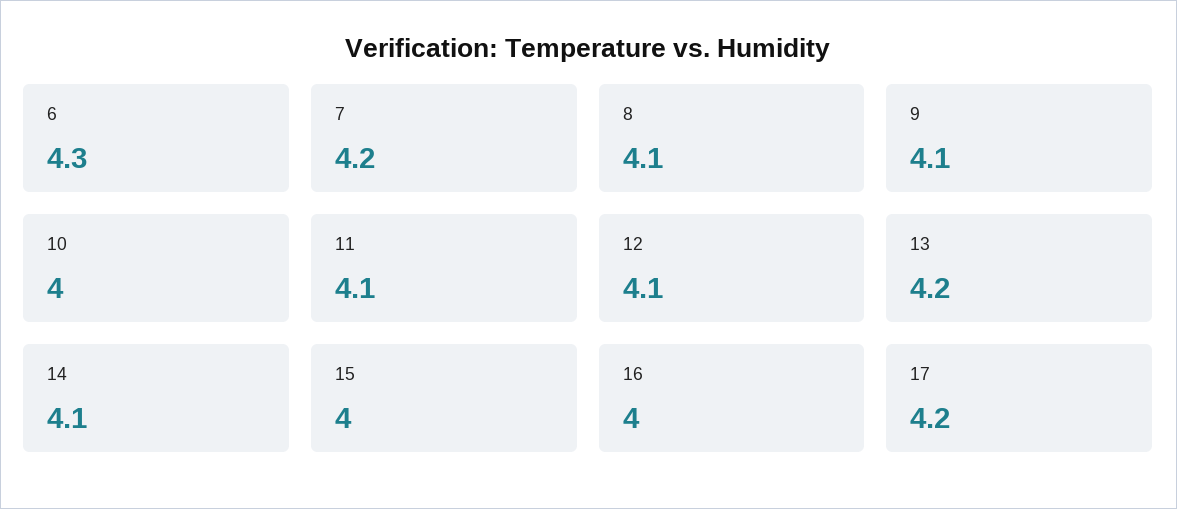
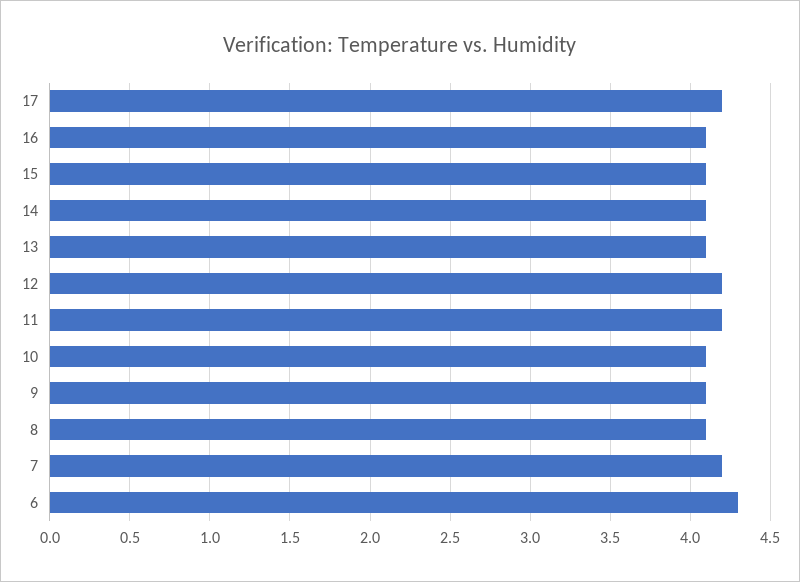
10: 4 -> 4.1
11: 4.1 -> 4.2
12: 4.1 -> 4.2
13: 4.2 -> 4.1
15: 4 -> 4.1
16: 4 -> 4.1

